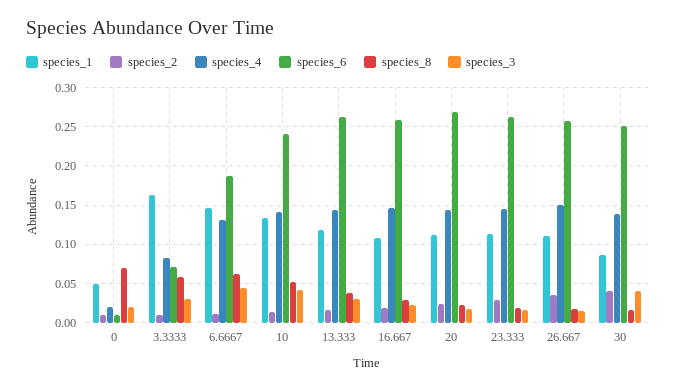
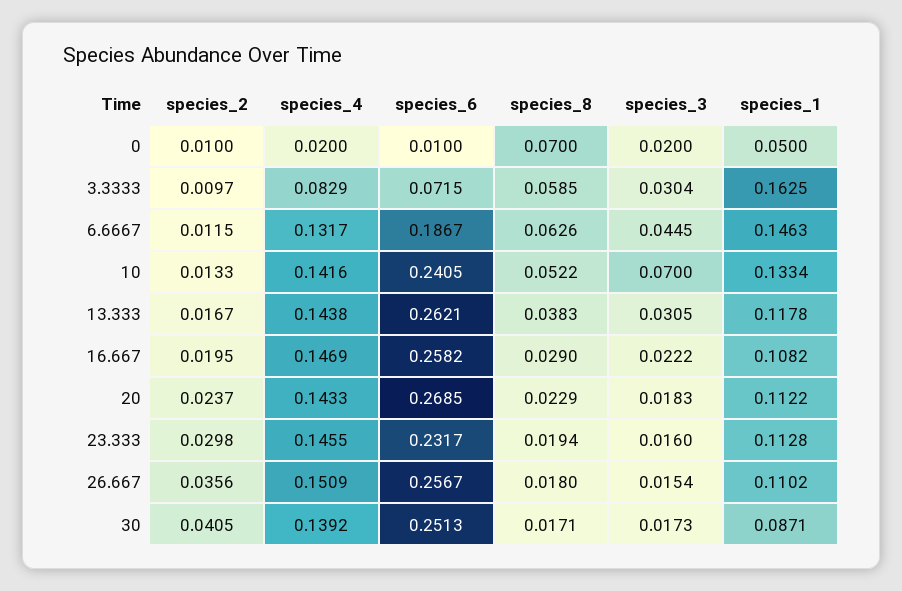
species_3, 10: 0.04 -> 0.07
species_6, 23.333: 0.26 -> 0.2317
species_3, 30: 0.04 -> 0.0173

